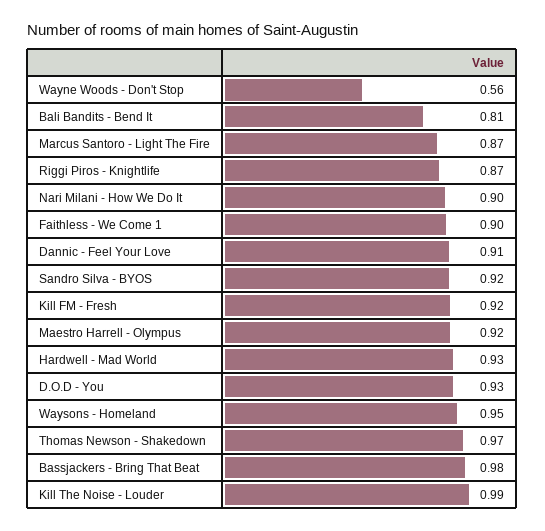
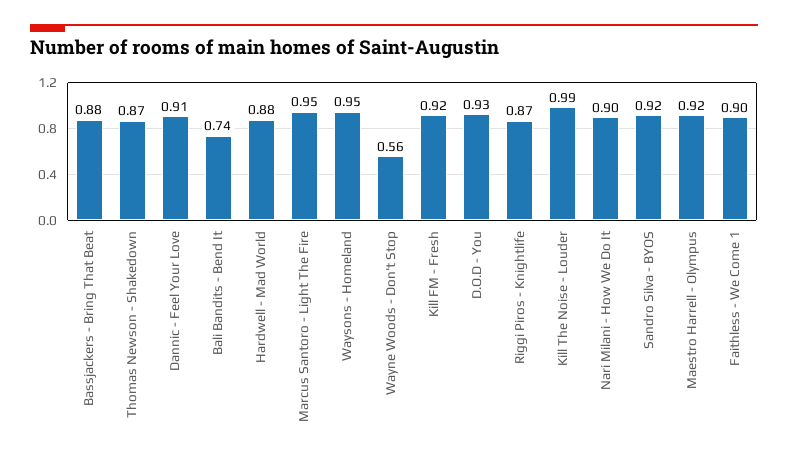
Bali Bandits - Bend It: 0.81 -> 0.74
Marcus Santoro - Light The Fire: 0.87 -> 0.95
Hardwell - Mad World: 0.93 -> 0.88
Thomas Newson - Shakedown: 0.97 -> 0.87
Bassjackers - Bring That Beat: 0.98 -> 0.88

